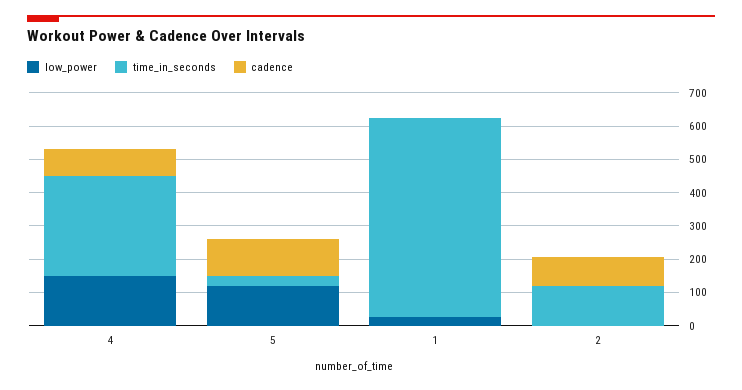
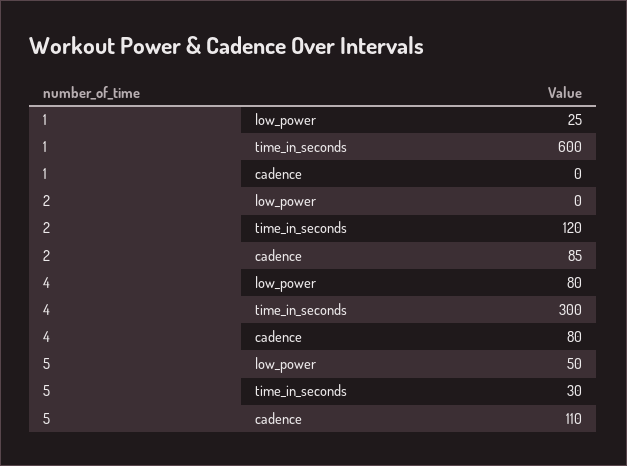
low_power, 4: 150 -> 80
low_power, 5: 125 -> 50

